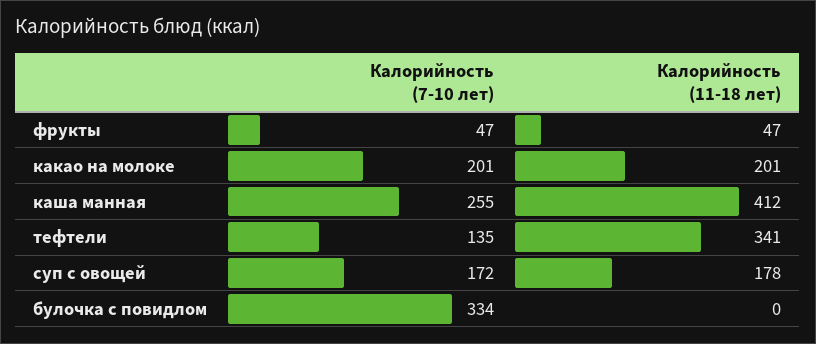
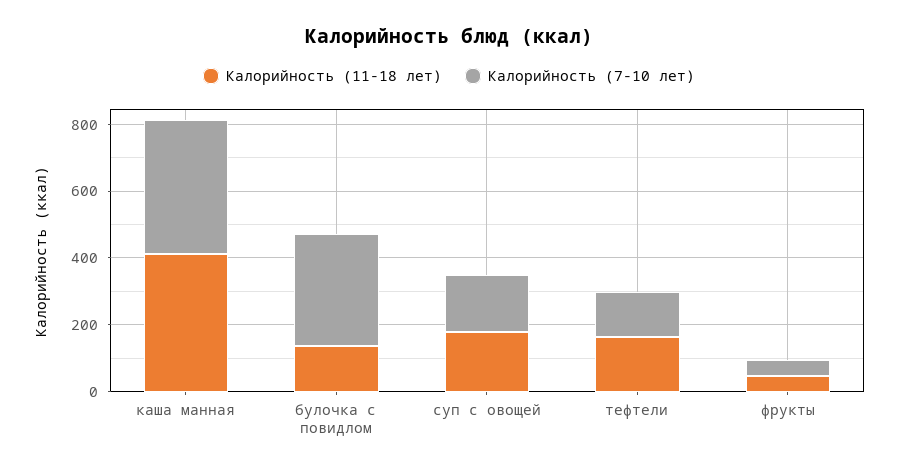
Калорийность (7-10 лет), какао на молоке: 201 -> none
Калорийность (11-18 лет), какао на молоке: 201 -> none
Калорийность (7-10 лет), каша манная: 255 -> 400
Калорийность (11-18 лет), тефтели: 341 -> 150
Калорийность (11-18 лет), булочка с повидлом: 0 -> 150

